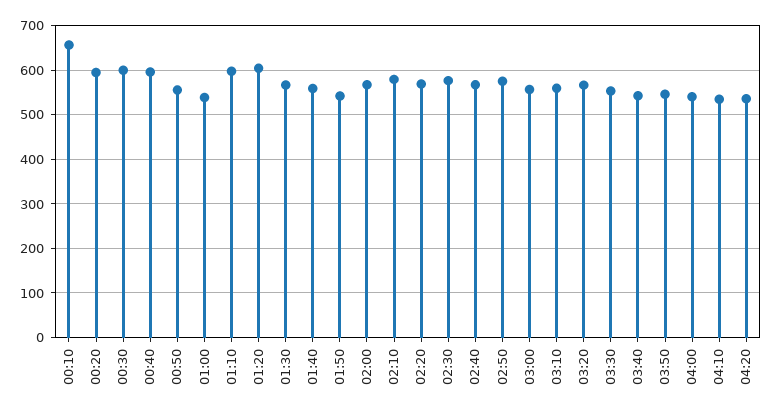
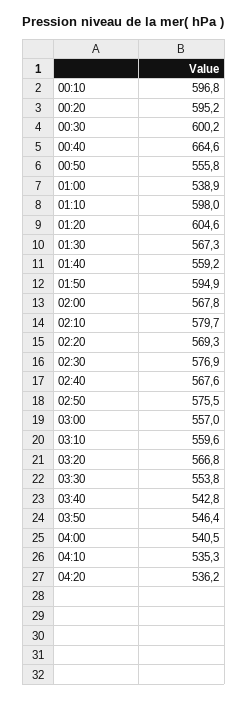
00:10: 660 -> 596.8
00:40: 600 -> 664.6
01:50: 540 -> 594.9

